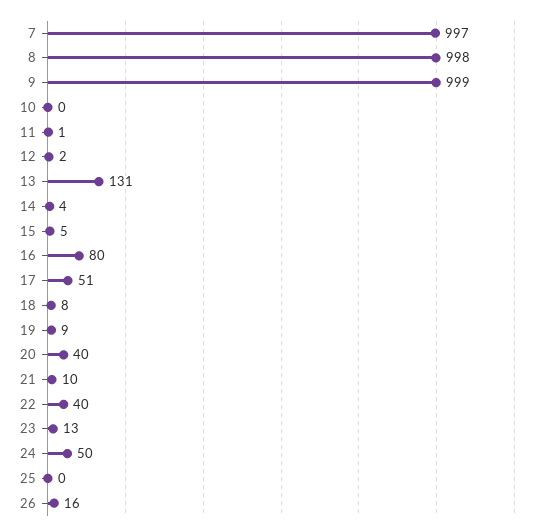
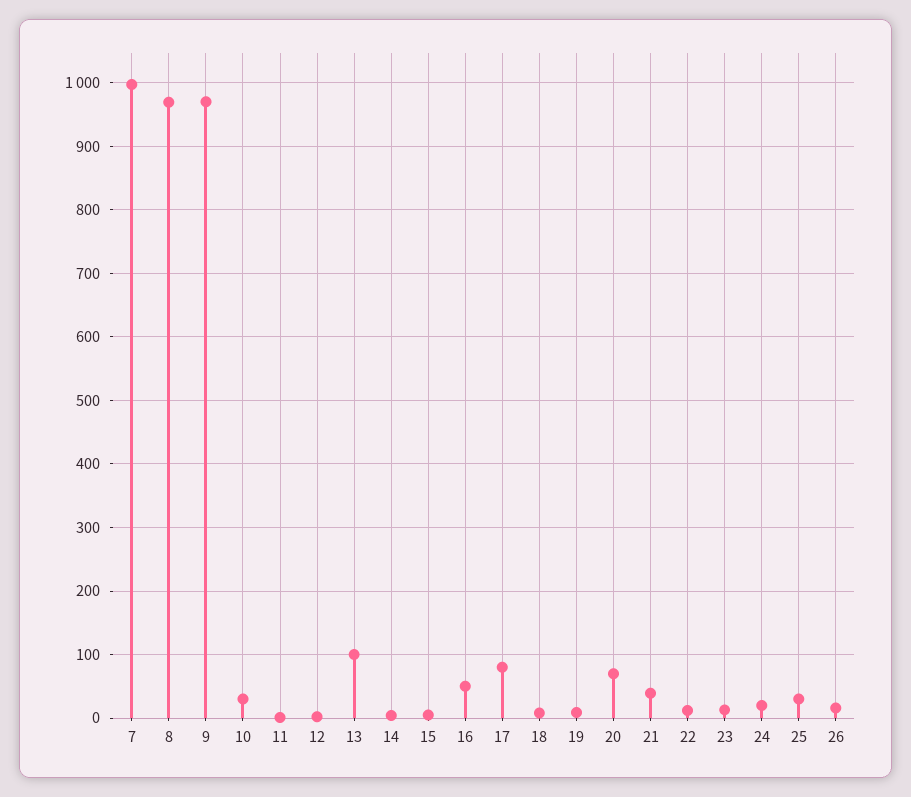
8: 998 -> 970
9: 999 -> 970
10: 0 -> 30
13: 131 -> 100
16: 80 -> 50
17: 51 -> 80
20: 40 -> 70
21: 10 -> 40
22: 40 -> 10
24: 50 -> 20
25: 0 -> 30

